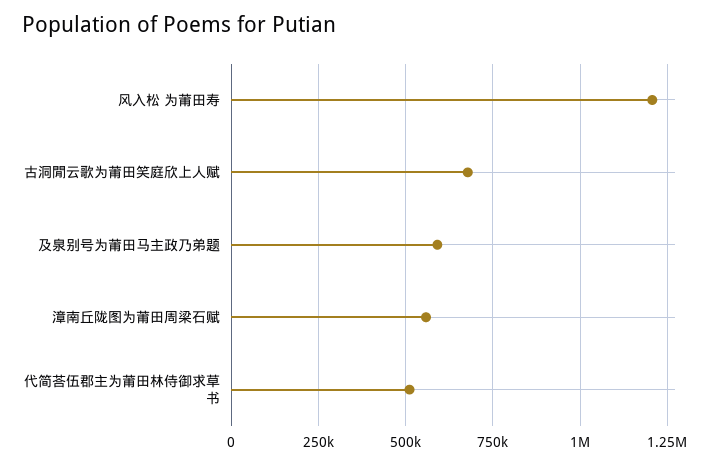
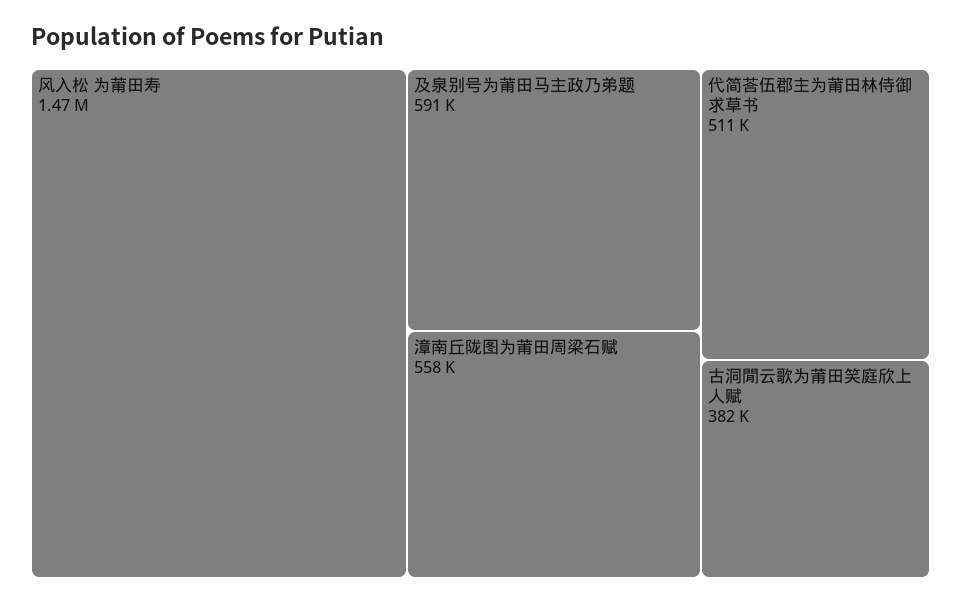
风入松 为莆田寿: 1200000 -> 1470000
古洞閒云歌为莆田笑庭欣上人赋: 675000 -> 382000

